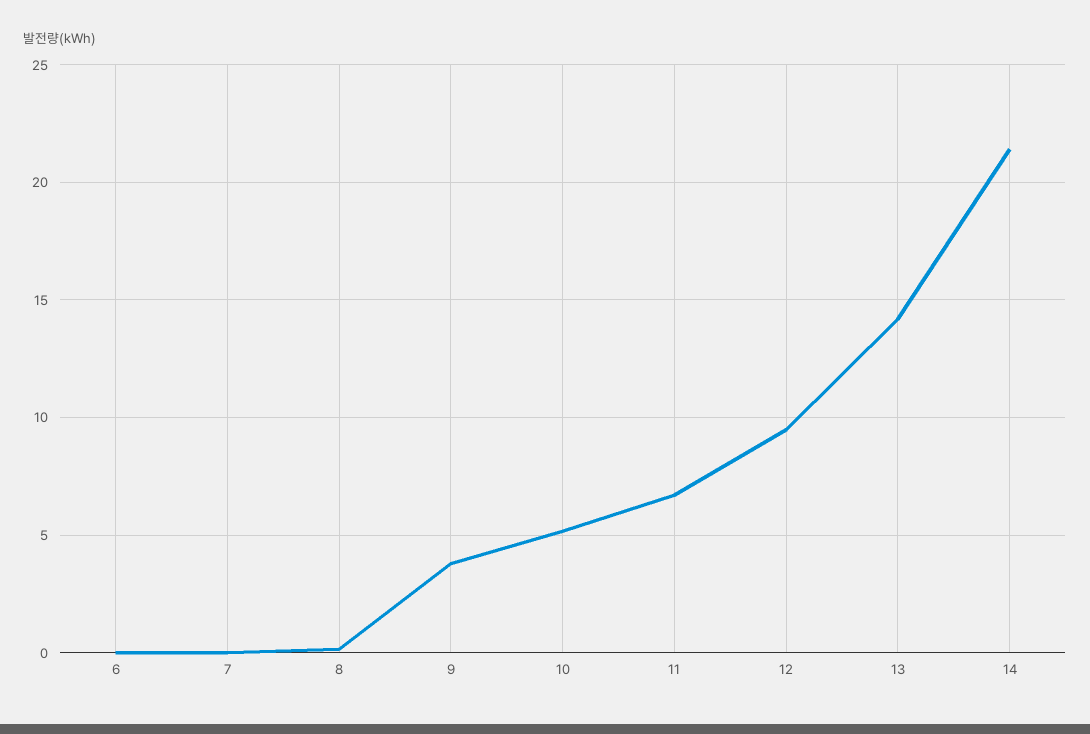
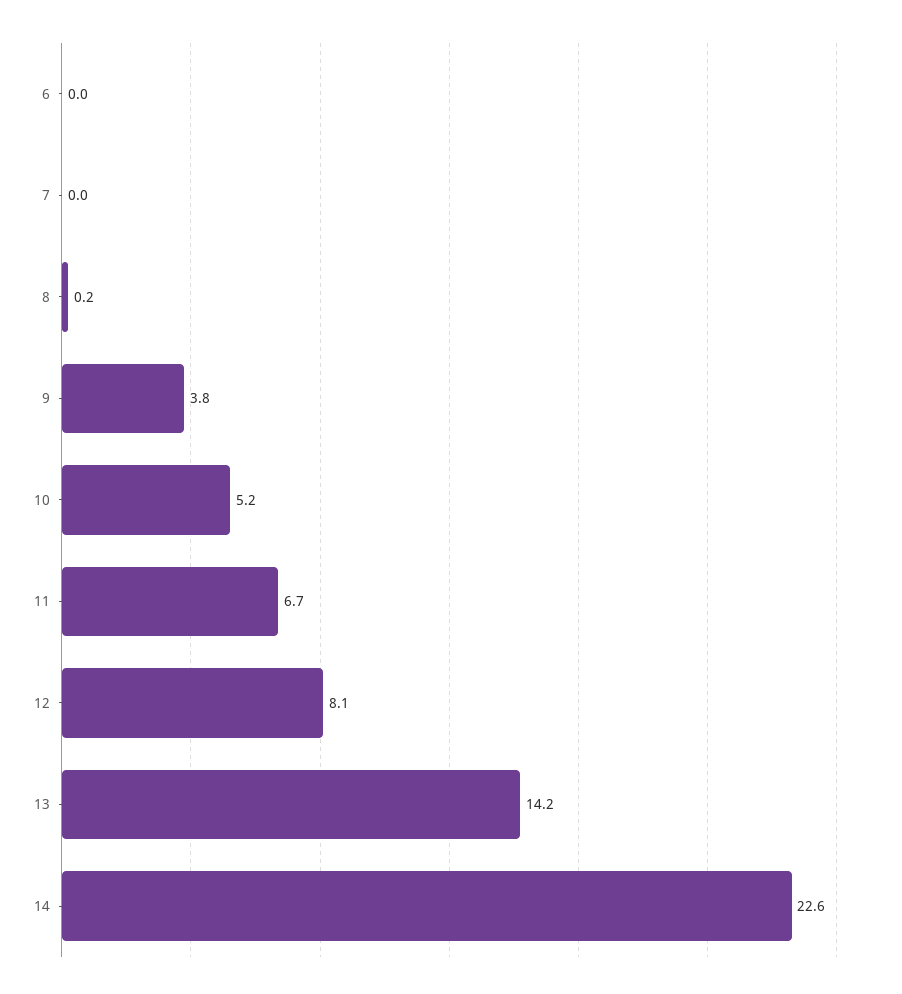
12: 9.5 -> 8.1
14: 21.5 -> 22.6

